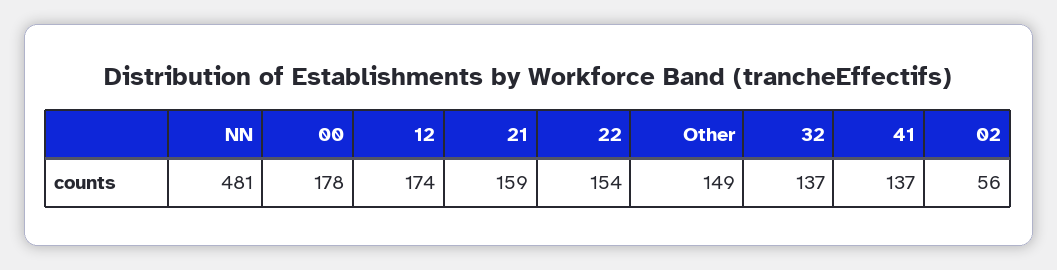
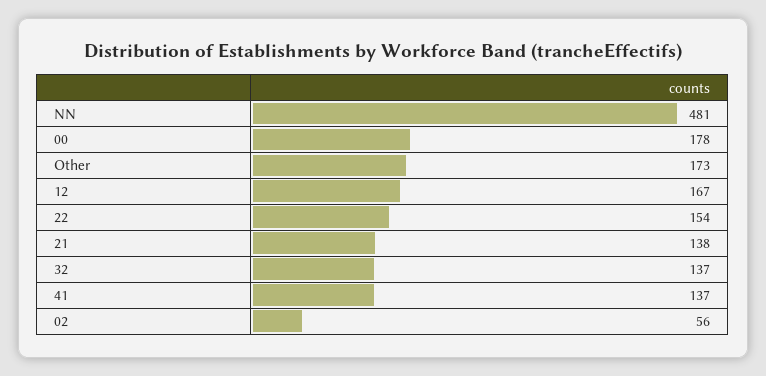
12: 174 -> 167
21: 159 -> 138
Other: 149 -> 173

